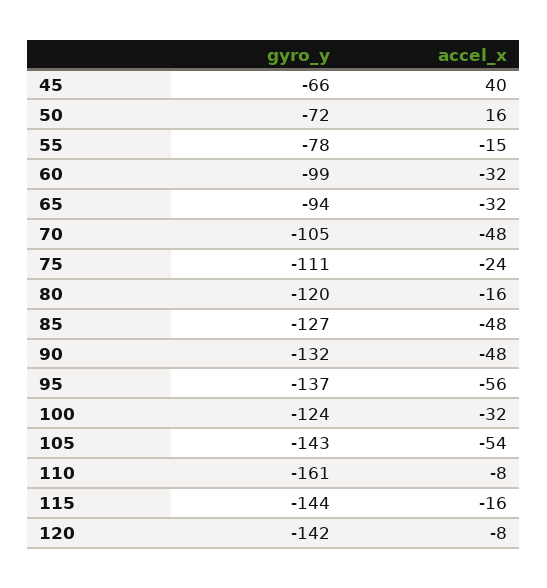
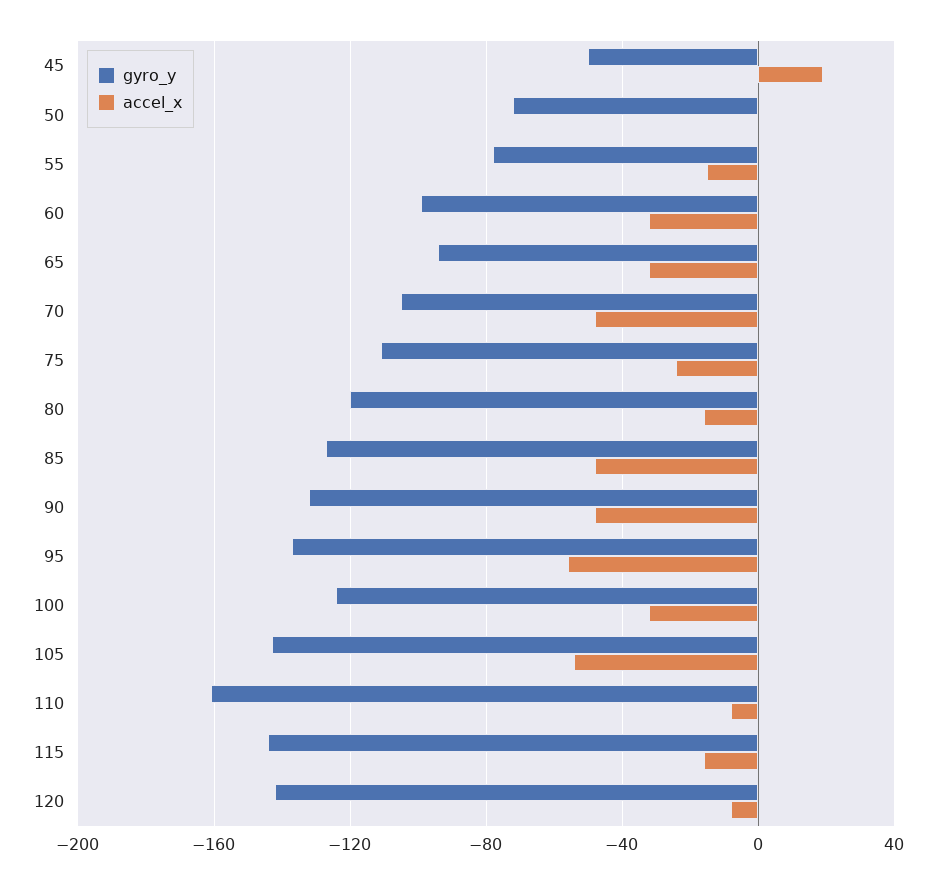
gyro_y, 45: -66 -> -50
accel_x, 45: 40 -> 20
accel_x, 50: 16 -> 0

